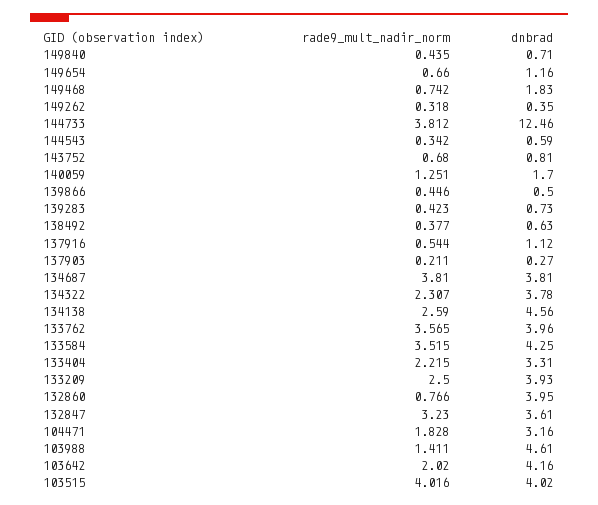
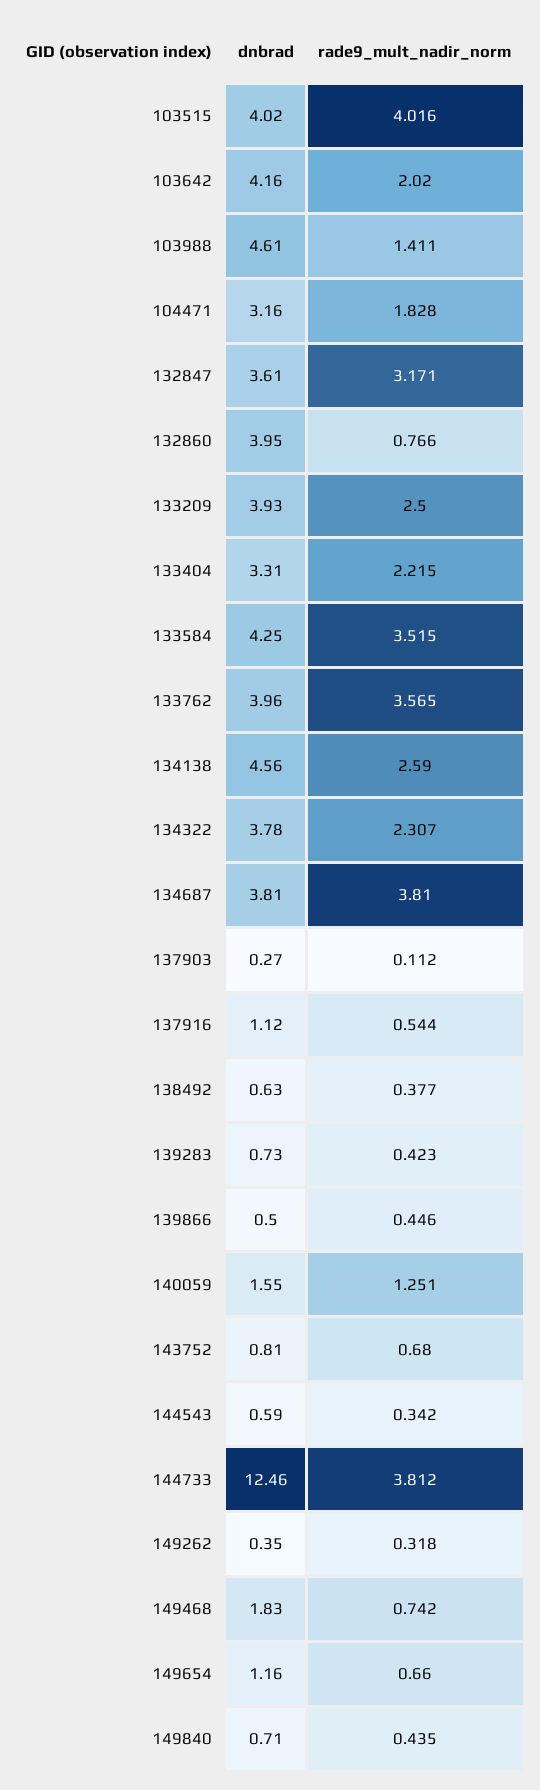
dnbrad, 140059: 1.7 -> 1.55
rade9_mult_nadir_norm, 137903: 0.211 -> 0.112
rade9_mult_nadir_norm, 132847: 3.23 -> 3.171

